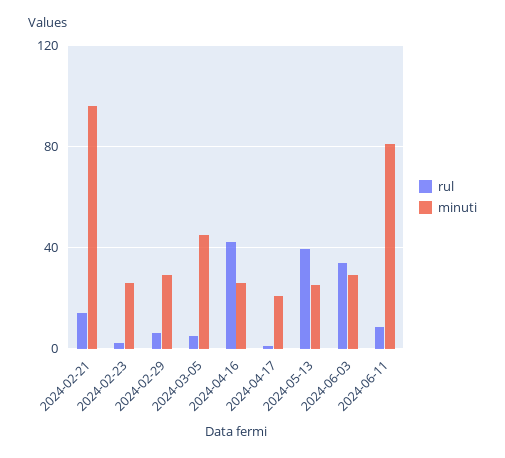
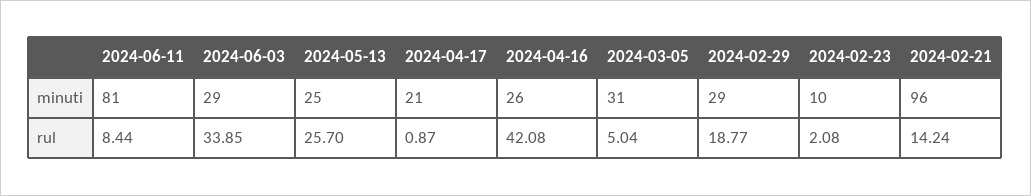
minuti, 2024-02-23: 25 -> 10
rul, 2024-02-29: 5 -> 18.77
minuti, 2024-03-05: 45 -> 31
rul, 2024-05-13: 40 -> 25.7

